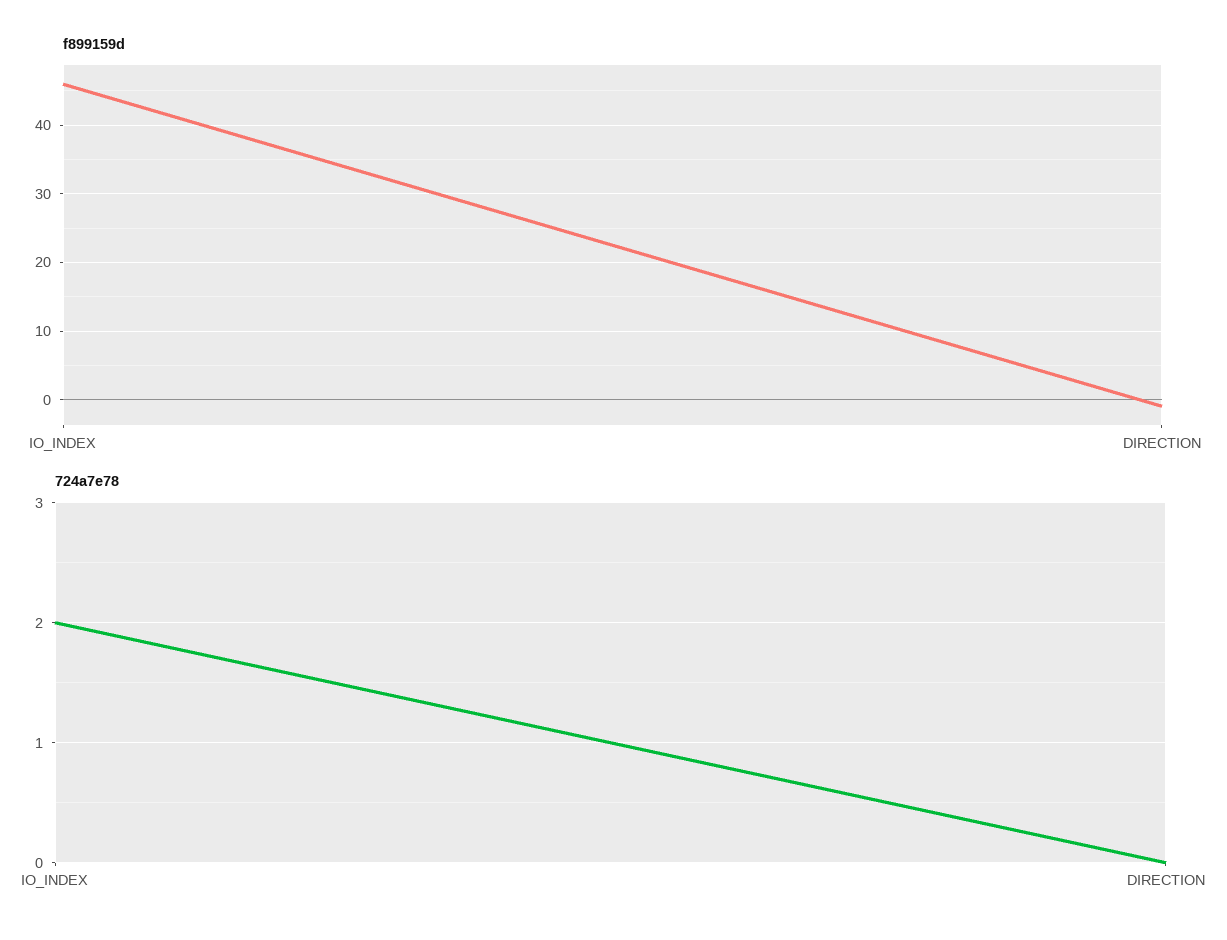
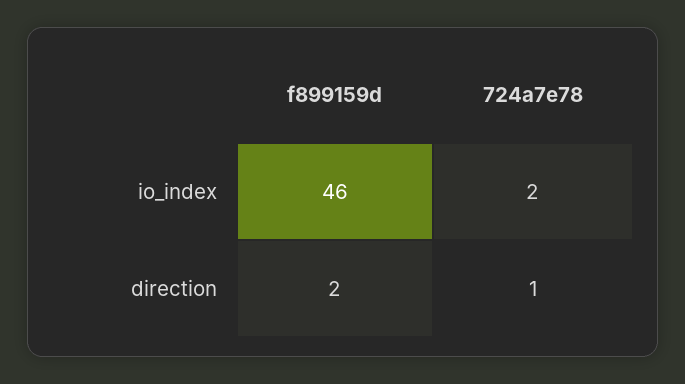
f899159d, DIRECTION: -1 -> 2
724a7e78, DIRECTION: 0 -> 1

